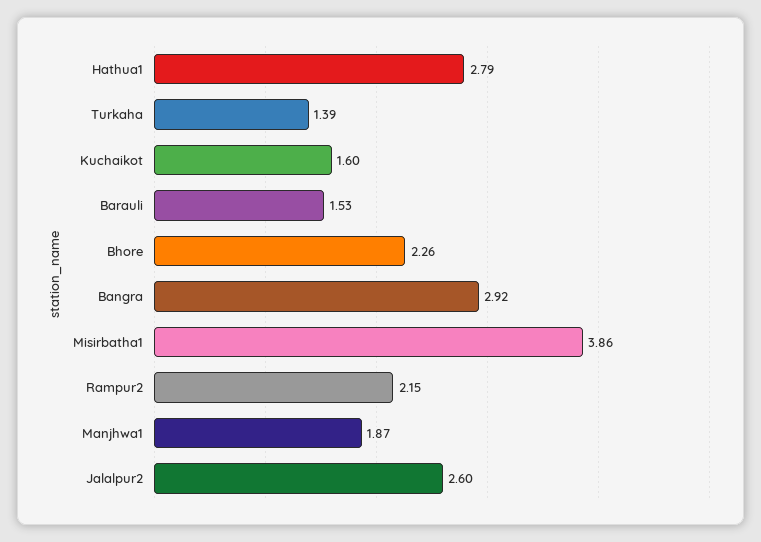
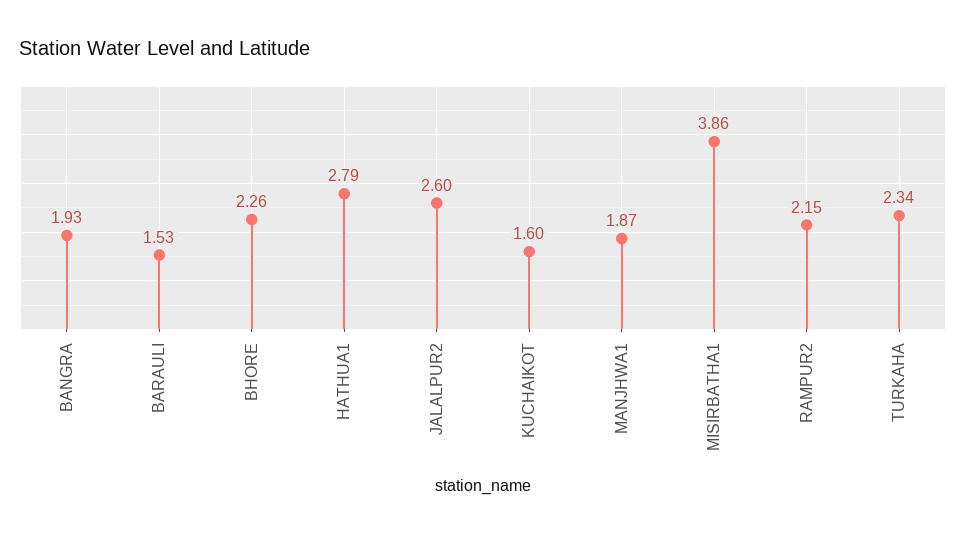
Turkaha: 1.39 -> 2.34
Bangra: 2.92 -> 1.93

